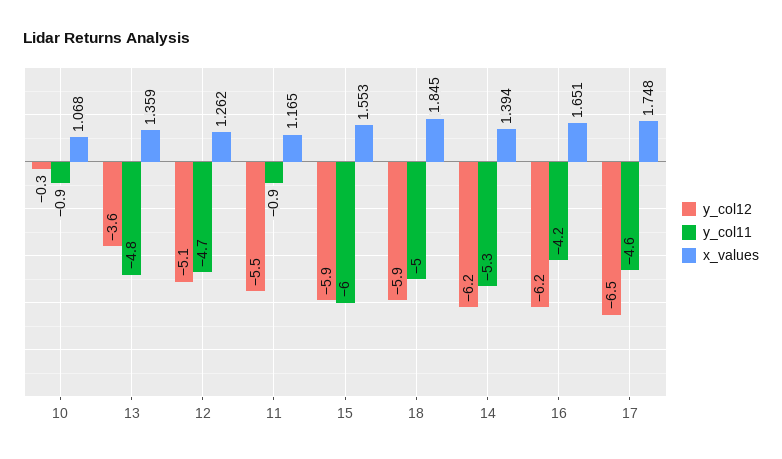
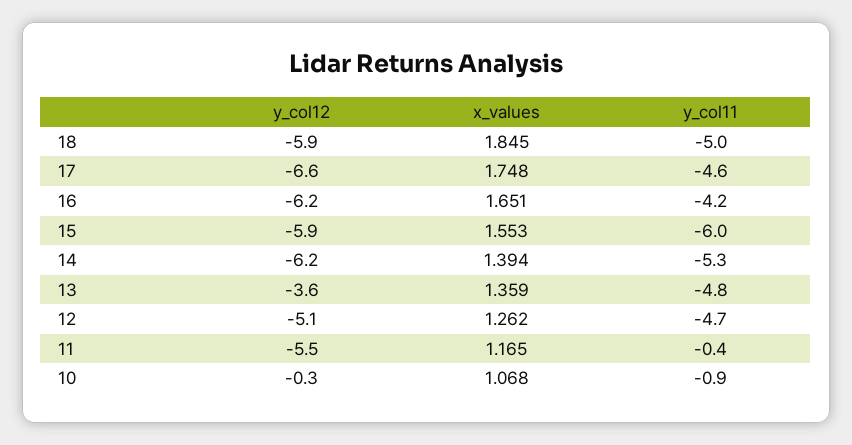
y_col11, 11: -0.9 -> -0.4
y_col12, 17: -6.5 -> -6.6

